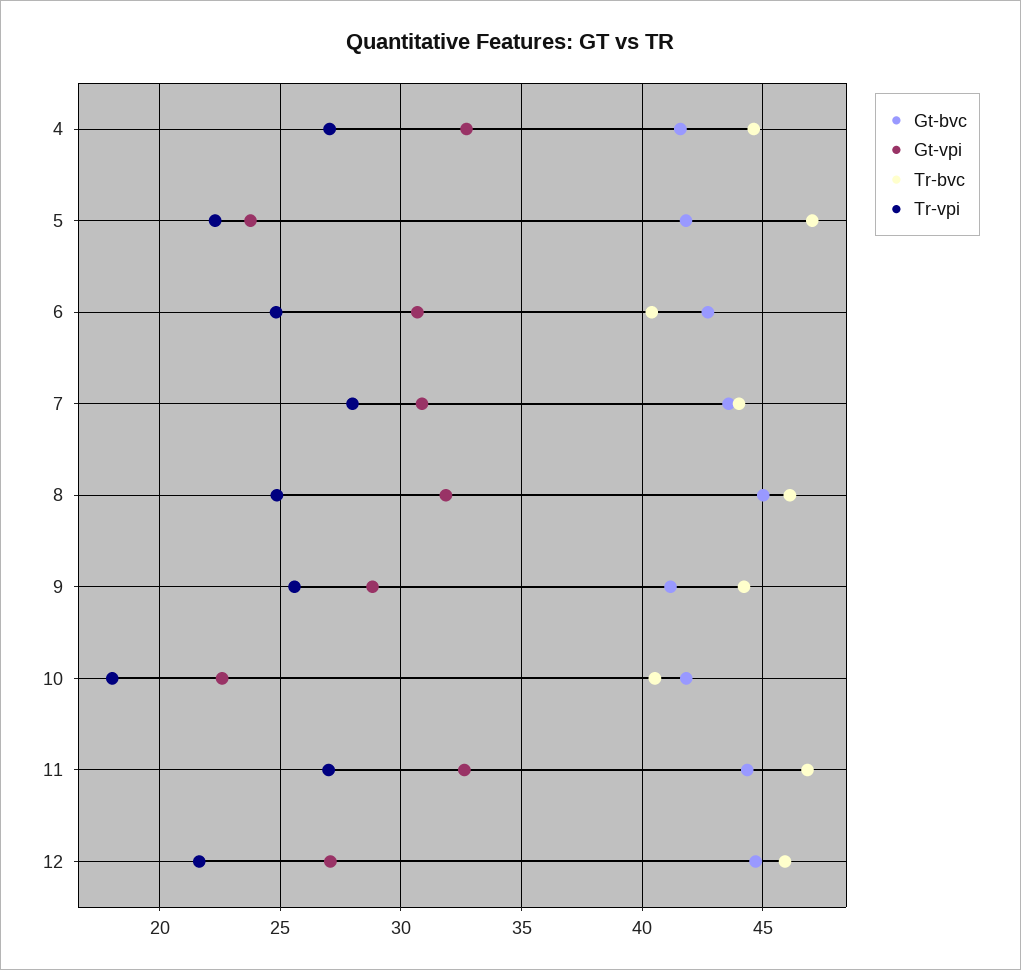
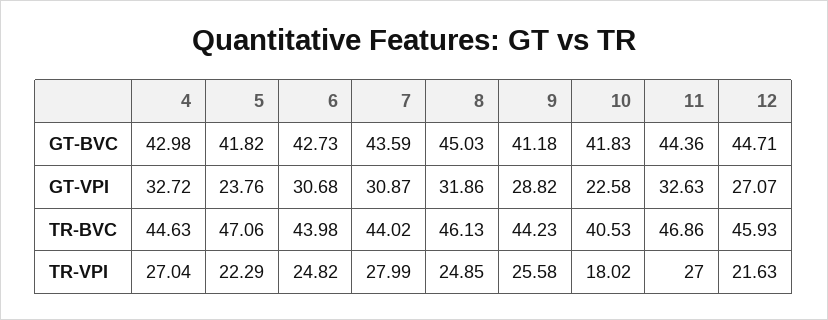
Gt-bvc, 4: 41.5 -> 42.98
Tr-bvc, 6: 40.5 -> 43.98

